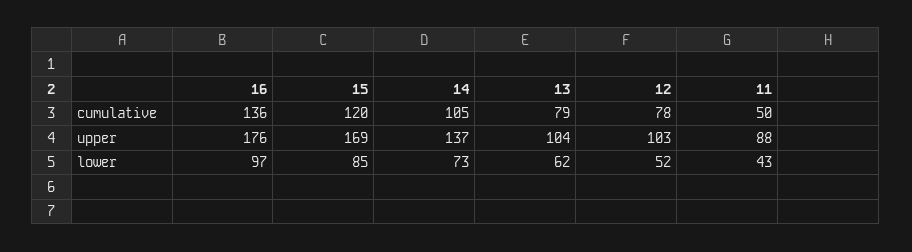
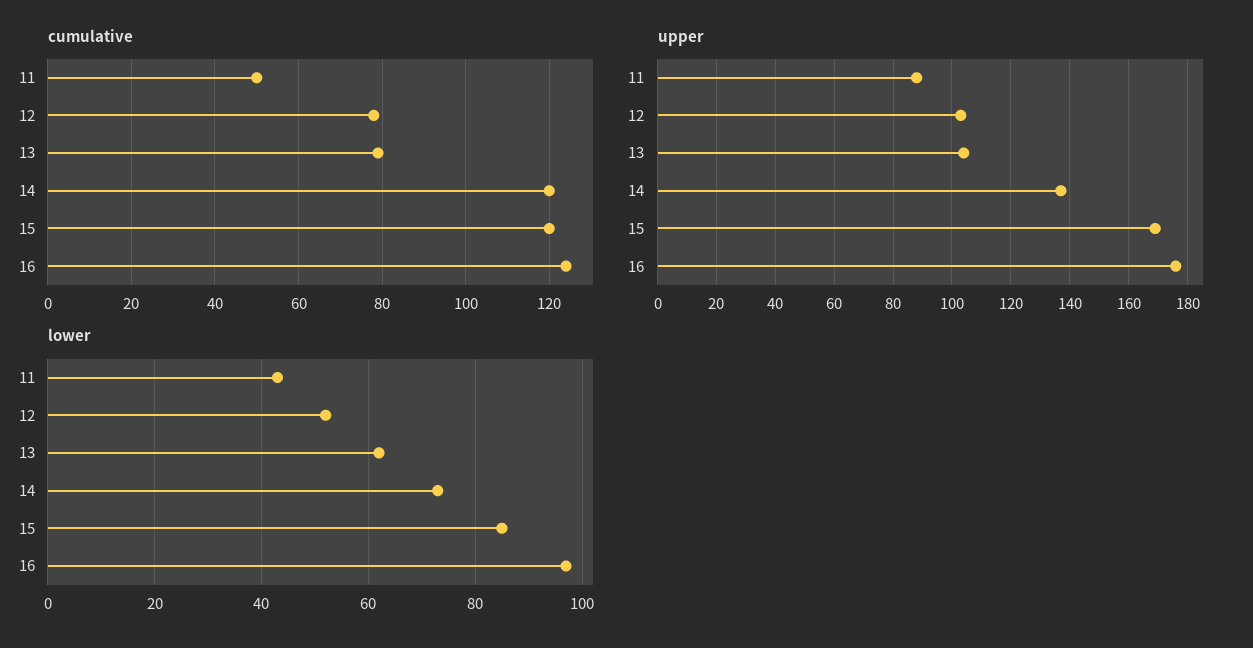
cumulative, 16: 136 -> 125
cumulative, 14: 105 -> 120

